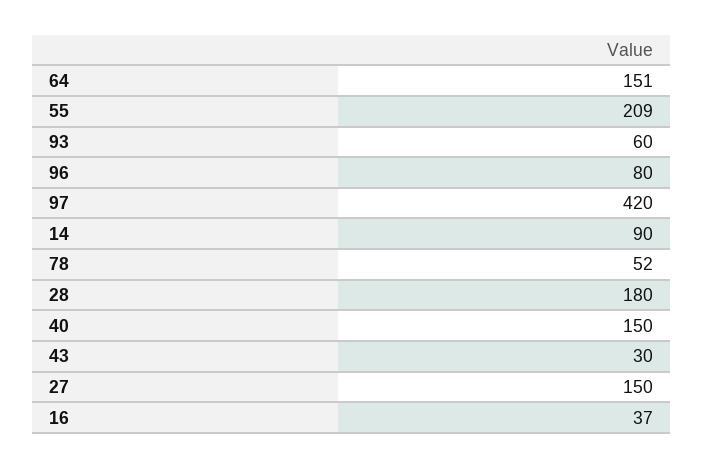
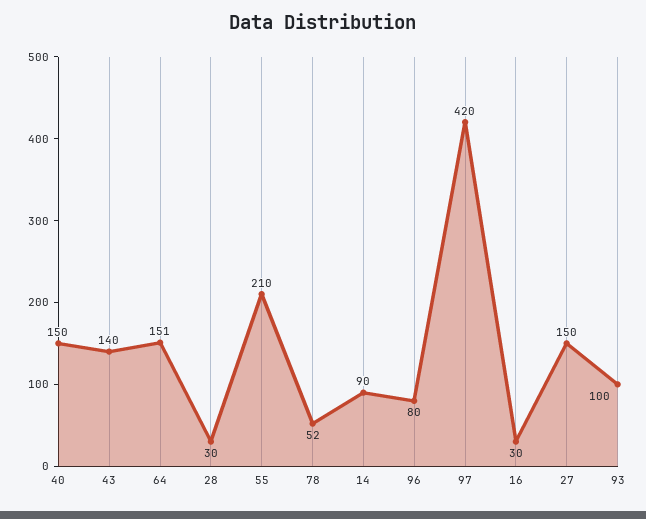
55: 209 -> 210
93: 60 -> 100
28: 180 -> 30
43: 30 -> 140
16: 37 -> 30

